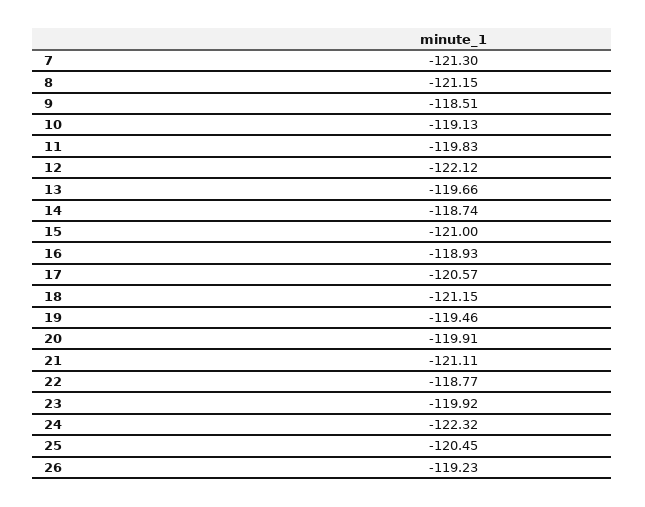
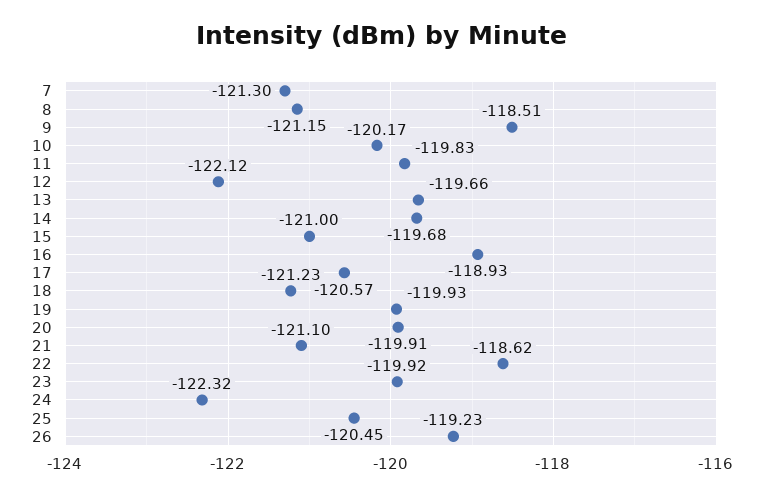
10: -119.13 -> -120.17
14: -118.74 -> -119.68
18: -121.15 -> -121.23
19: -119.46 -> -119.93
21: -121.11 -> -121.1
22: -118.77 -> -118.62

